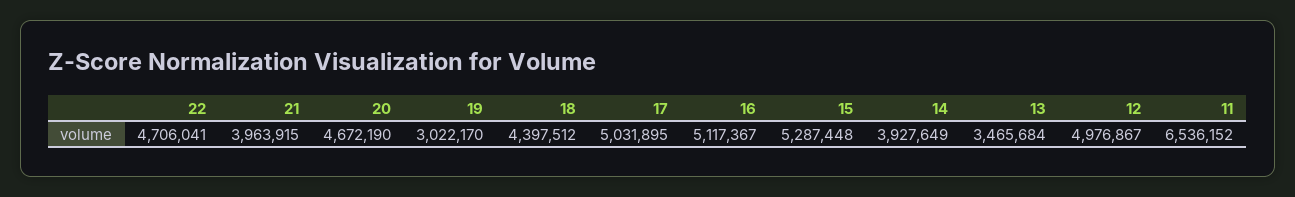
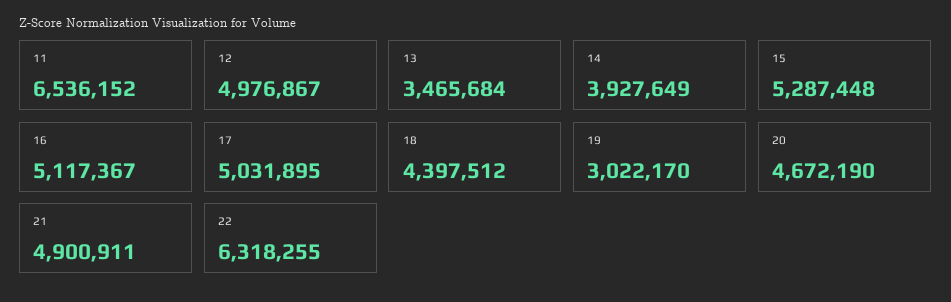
22: 4706041 -> 6318255
21: 3963915 -> 4900911

